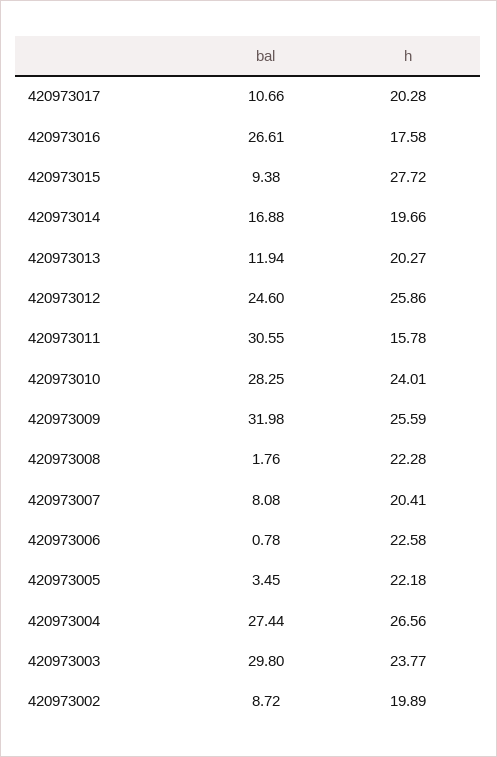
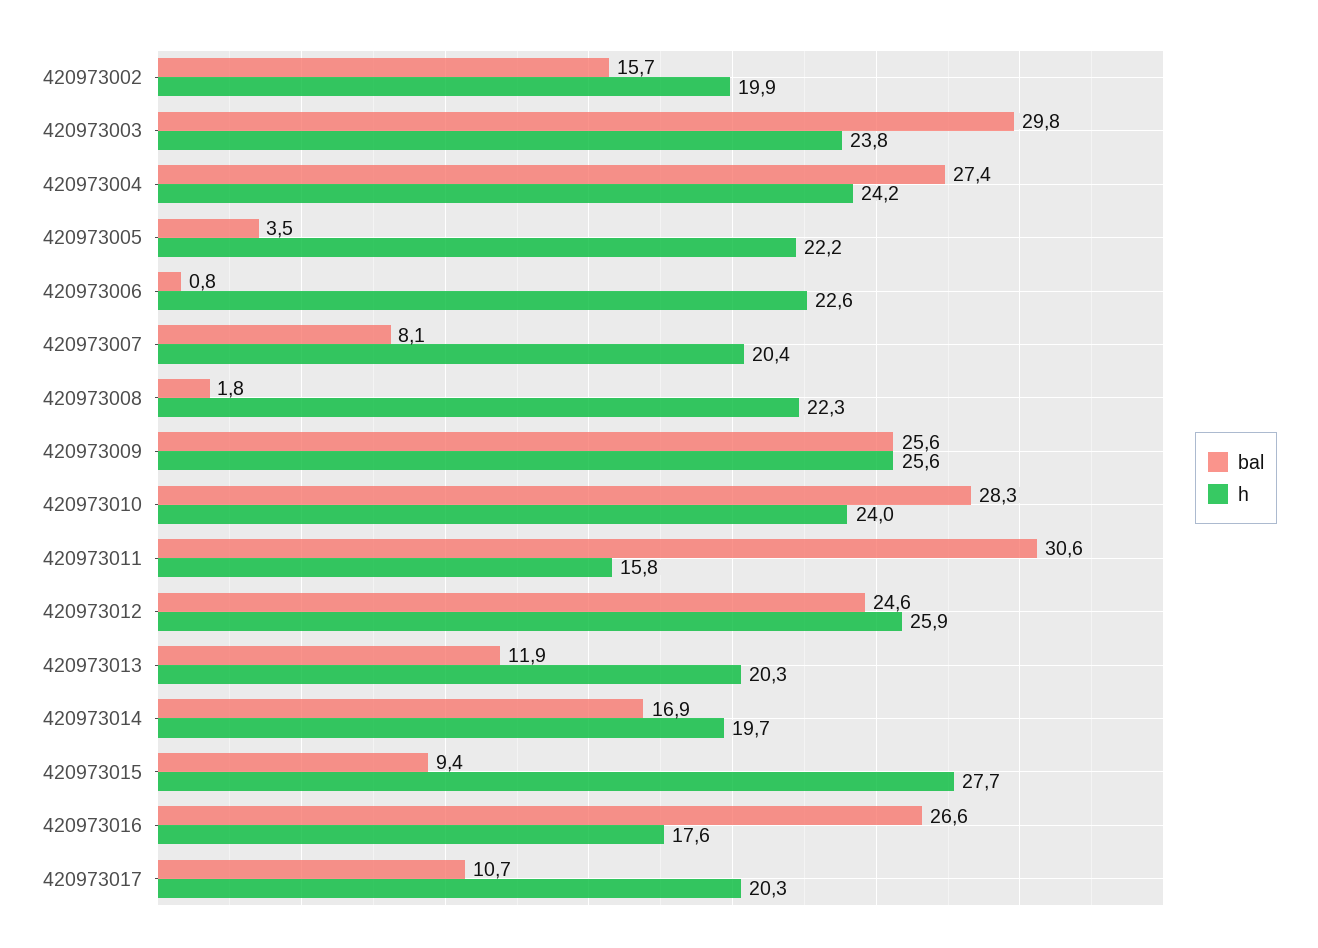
bal, 420973009: 31.98 -> 25.6
h, 420973004: 26.56 -> 24.2
bal, 420973002: 8.72 -> 15.7

